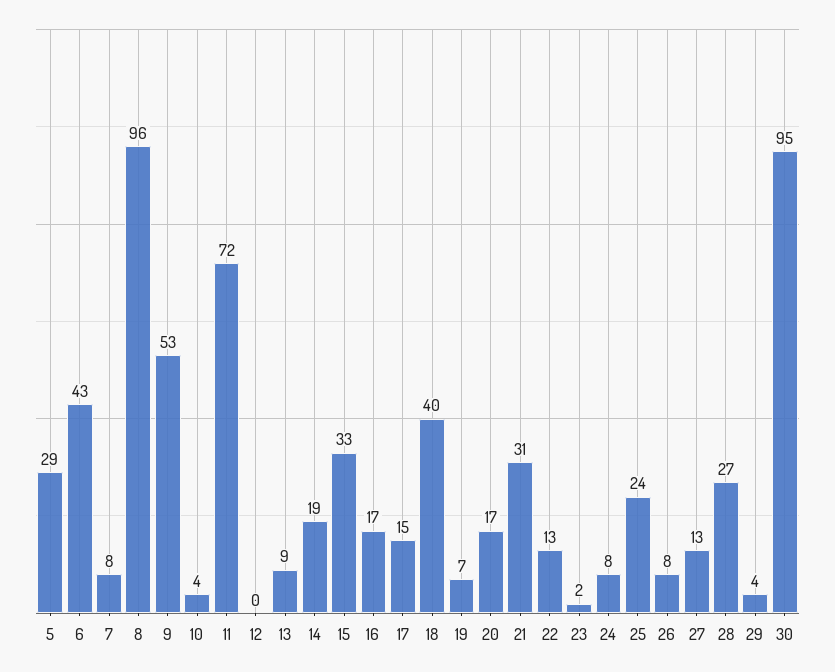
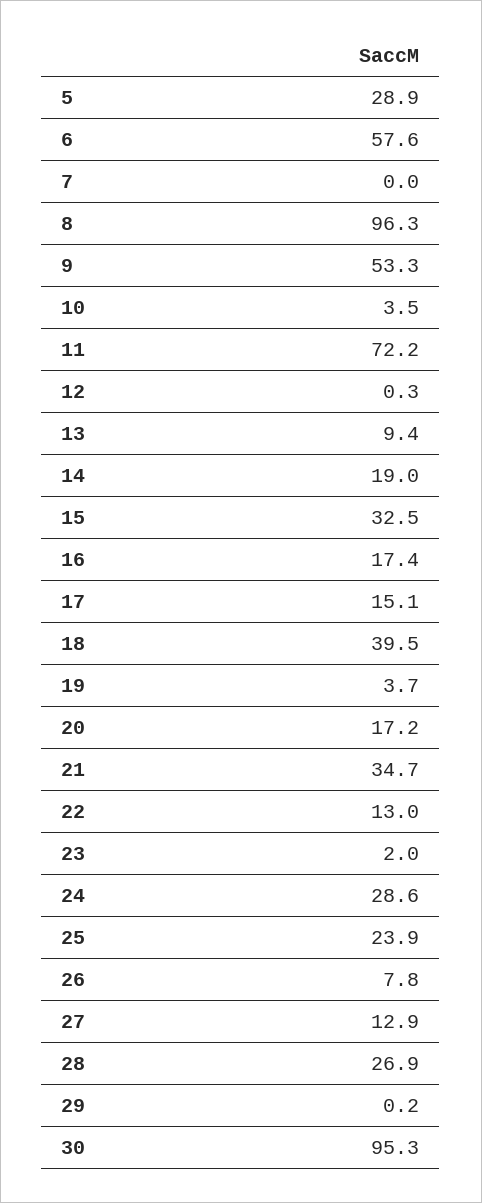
6: 43 -> 57.6
7: 8 -> 0
19: 7 -> 3.7
21: 31 -> 34.7
24: 8 -> 28.6
29: 4 -> 0.2

